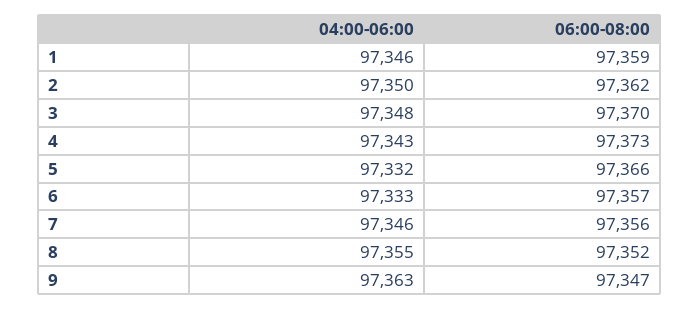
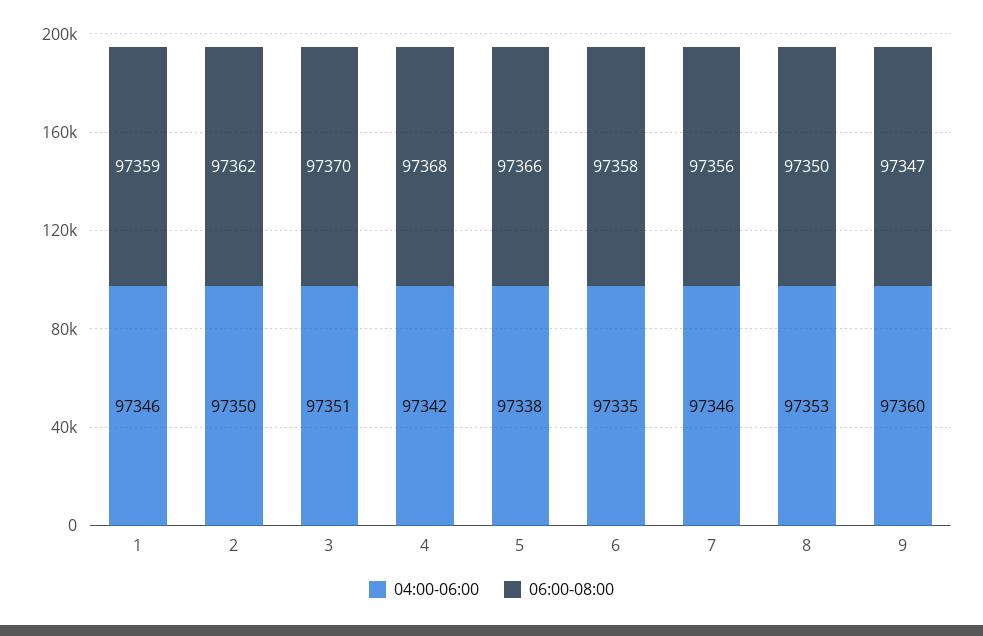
04:00-06:00, 3: 97348 -> 97351
04:00-06:00, 4: 97343 -> 97342
06:00-08:00, 4: 97373 -> 97368
04:00-06:00, 5: 97332 -> 97338
04:00-06:00, 6: 97333 -> 97335
06:00-08:00, 6: 97357 -> 97358
04:00-06:00, 8: 97355 -> 97353
06:00-08:00, 8: 97352 -> 97350
04:00-06:00, 9: 97363 -> 97360

